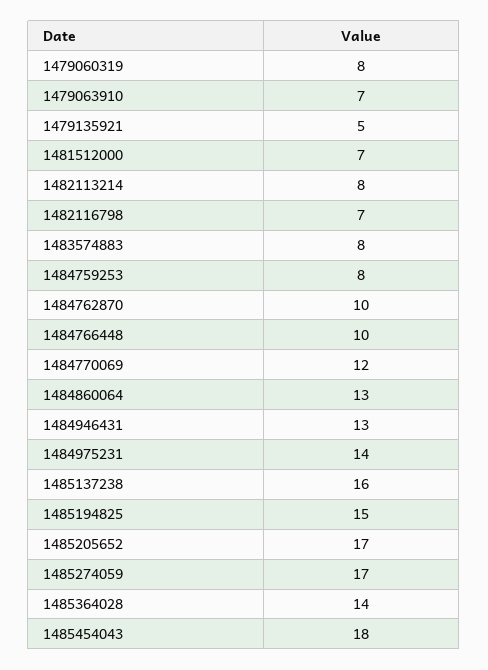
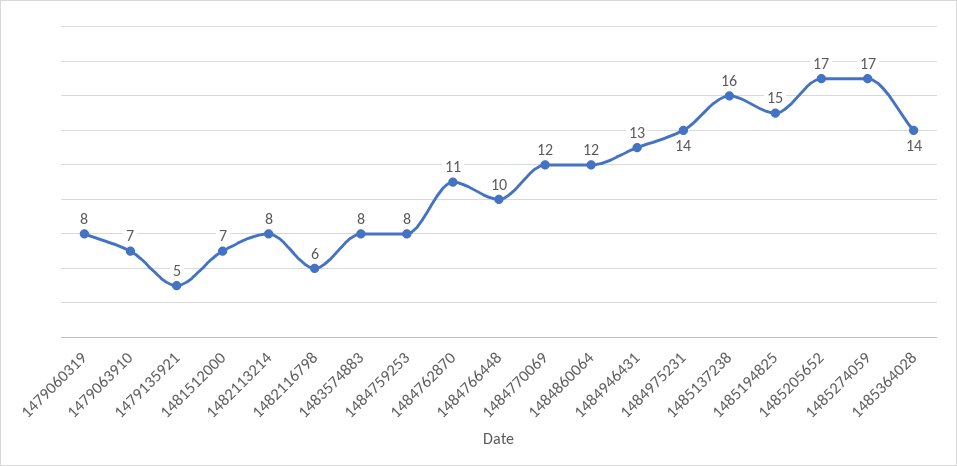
1482116798: 7 -> 6
1484762870: 10 -> 11
1484860064: 13 -> 12
1485454043: 18 -> none

